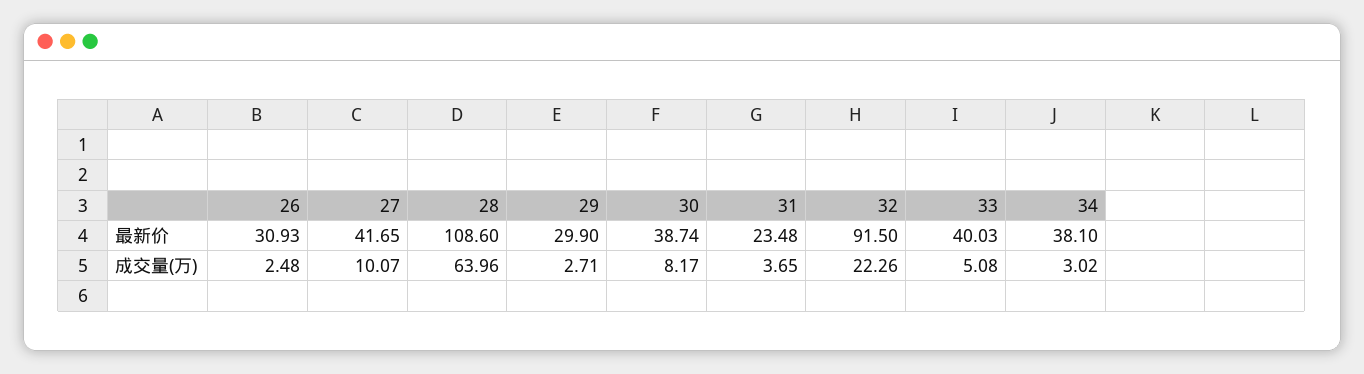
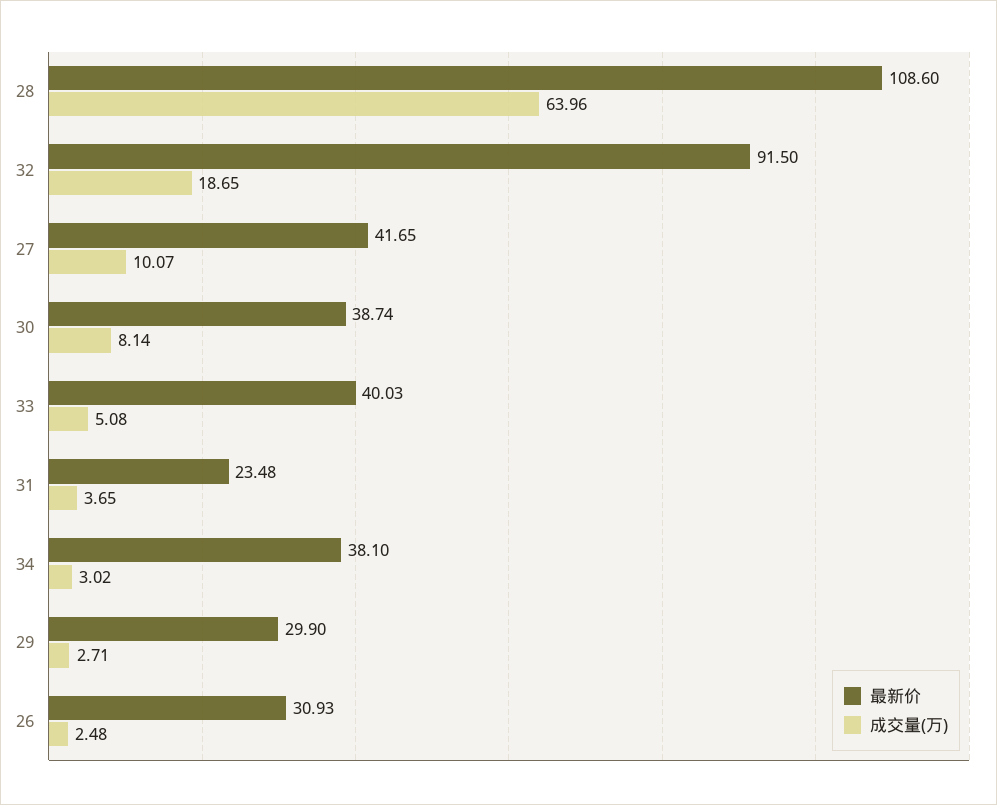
成交量(万), 30: 8.17 -> 8.14
成交量(万), 32: 22.26 -> 18.65

